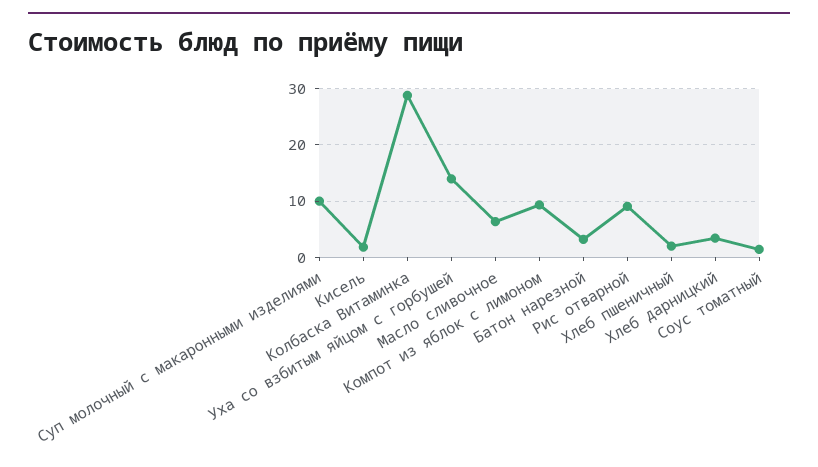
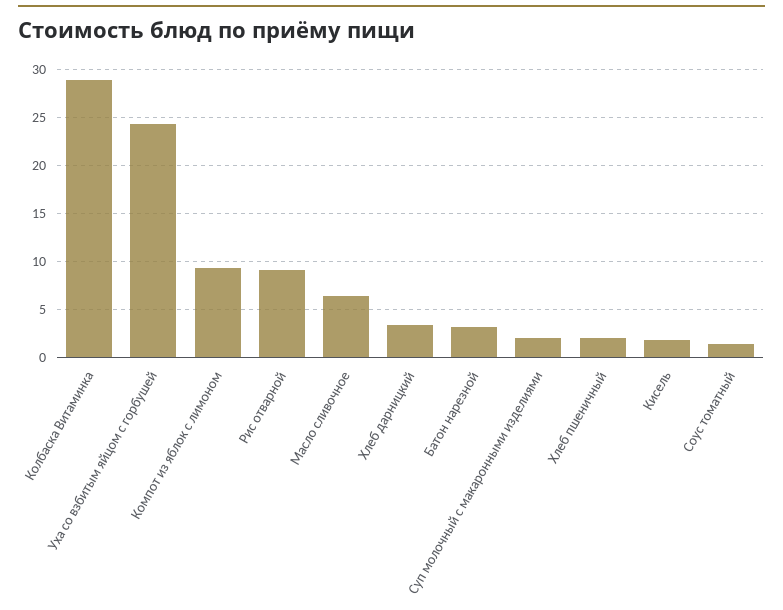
Суп молочный с макаронными изделиями: 10 -> 2
Уха со взбитым яйцом с горбушей: 14 -> 24

